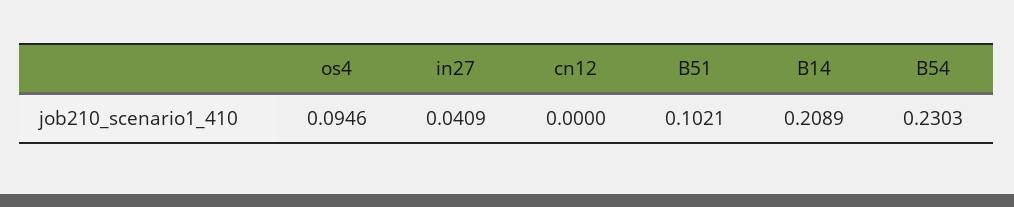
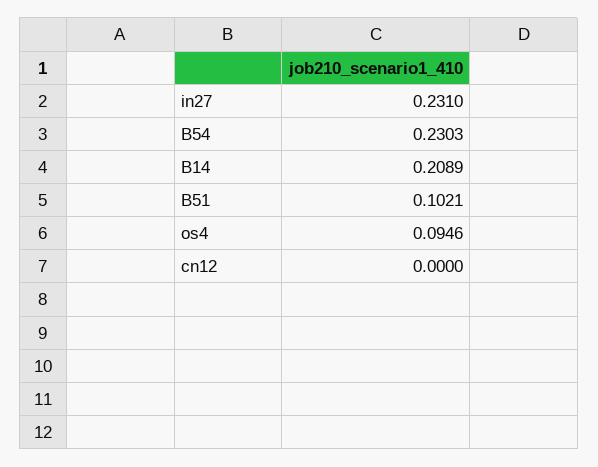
in27: 0.0409 -> 0.231

